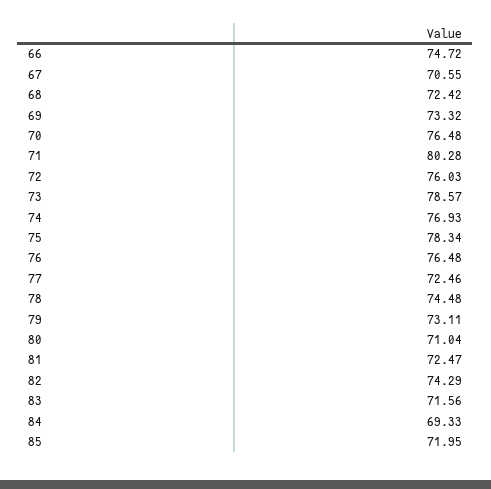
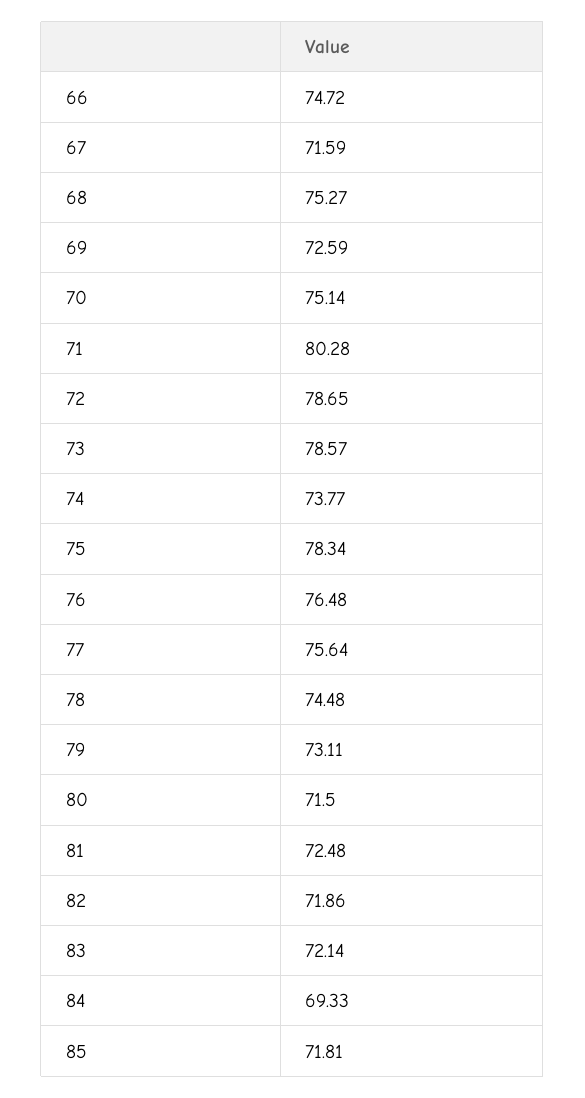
67: 70.55 -> 71.59
68: 72.42 -> 75.27
69: 73.32 -> 72.59
70: 76.48 -> 75.14
72: 76.03 -> 78.65
74: 76.93 -> 73.77
77: 72.46 -> 75.64
80: 71.04 -> 71.5
81: 72.47 -> 72.48
82: 74.29 -> 71.86
83: 71.56 -> 72.14
85: 71.95 -> 71.81

